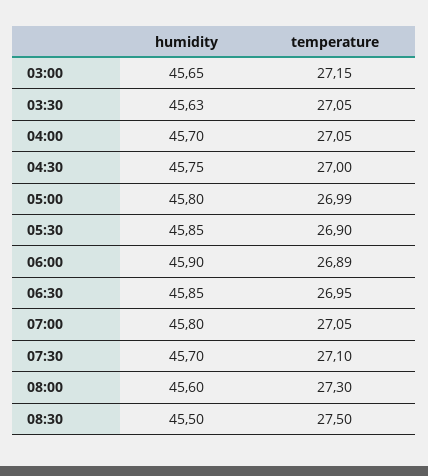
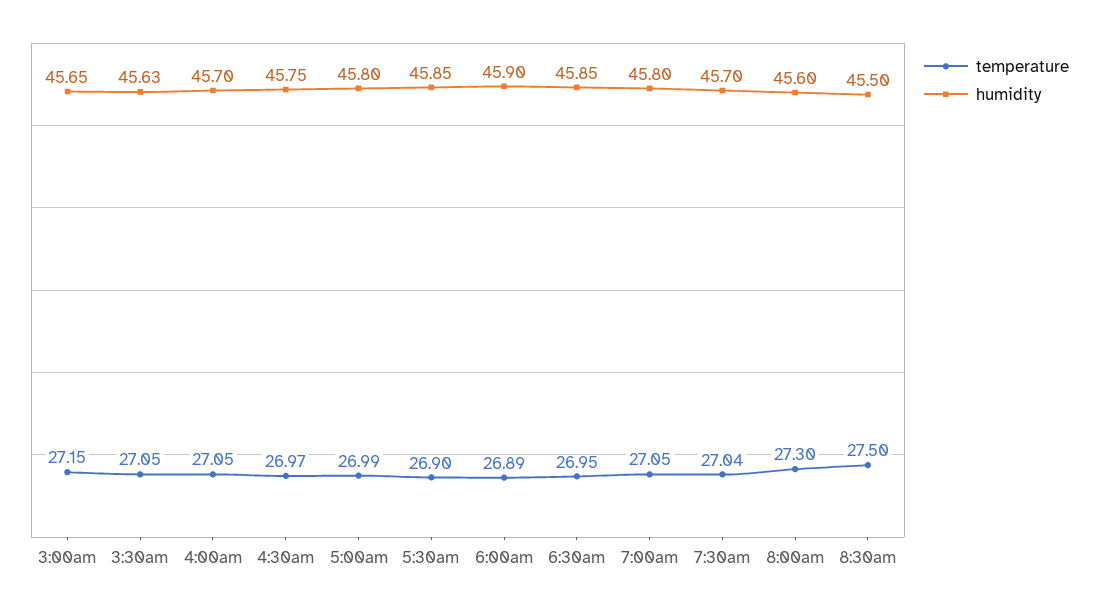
temperature, 04:30: 27 -> 26.97
temperature, 07:30: 27.1 -> 27.04

